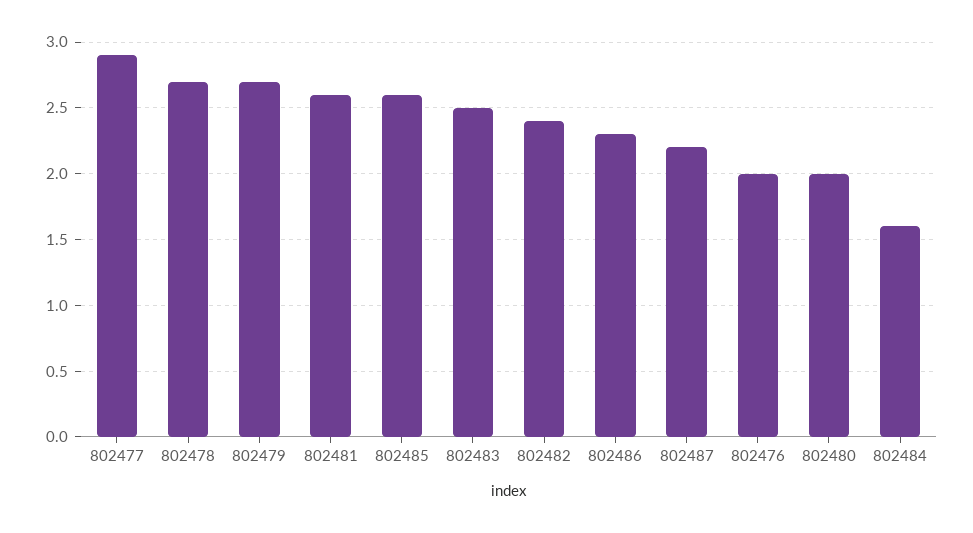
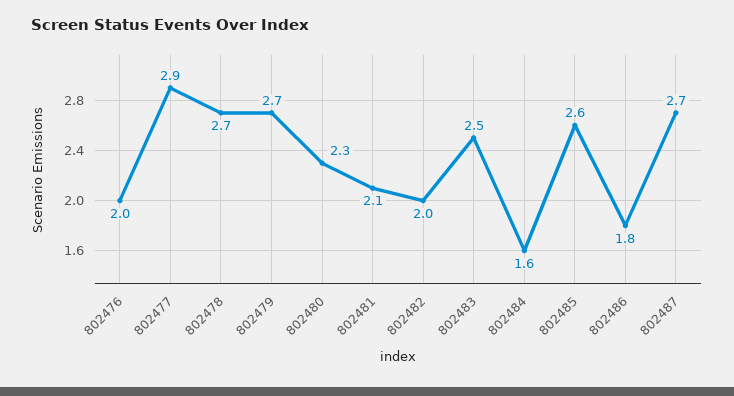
802481: 2.6 -> 2.1
802482: 2.4 -> 2
802486: 2.3 -> 1.8
802487: 2.2 -> 2.7
802480: 2 -> 2.3

